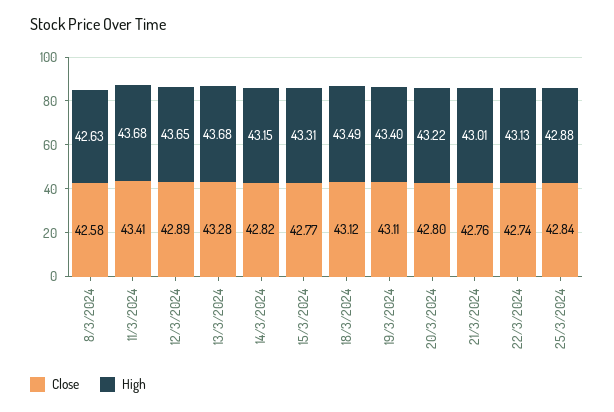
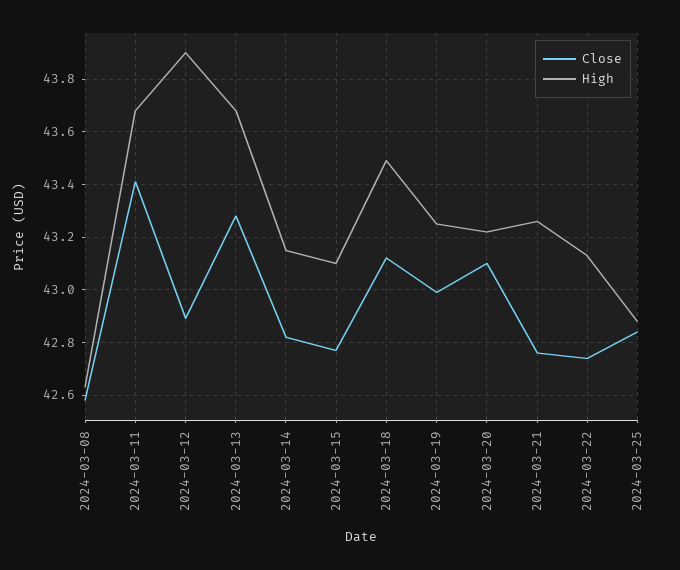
High, 12/3/2024: 43.65 -> 43.9
High, 15/3/2024: 43.31 -> 43.1
Close, 19/3/2024: 43.11 -> 43
High, 19/3/2024: 43.4 -> 43.25
Close, 20/3/2024: 42.8 -> 43.1
High, 21/3/2024: 43.01 -> 43.25

